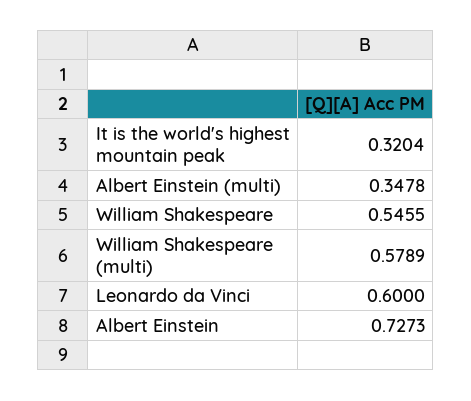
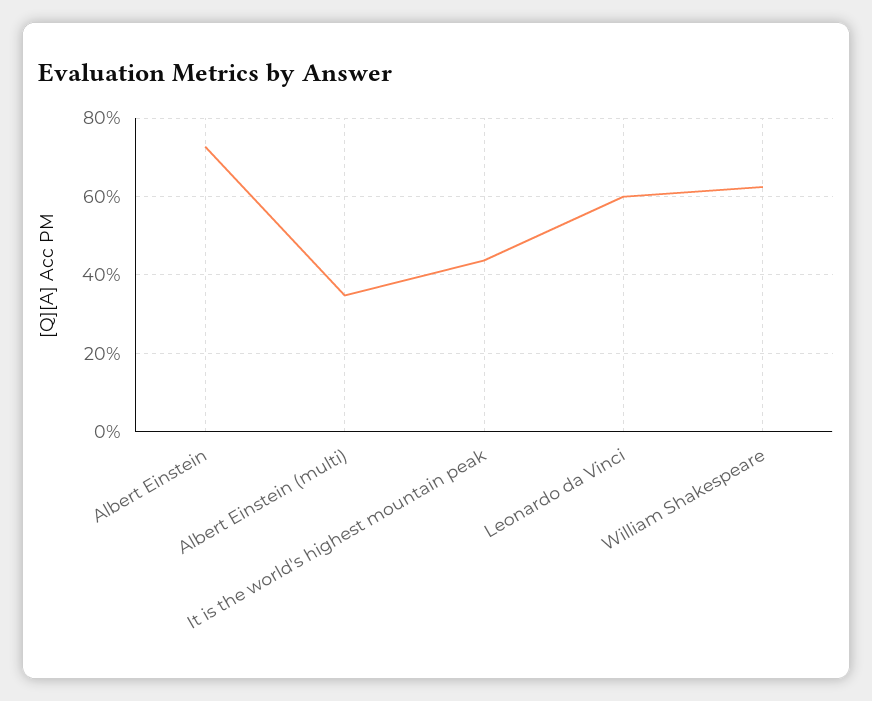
It is the world's highest mountain peak: 0.3204 -> 0.44
William Shakespeare: 0.5455 -> 0.62
William Shakespeare (multi): 0.5789 -> none

